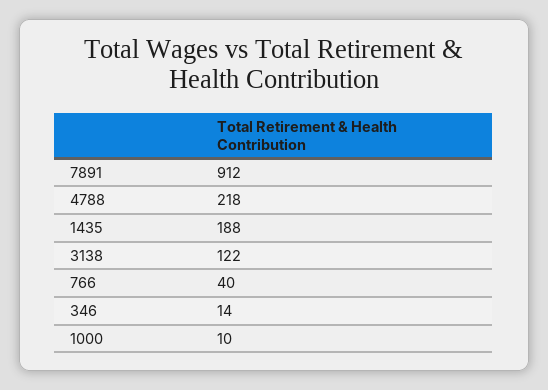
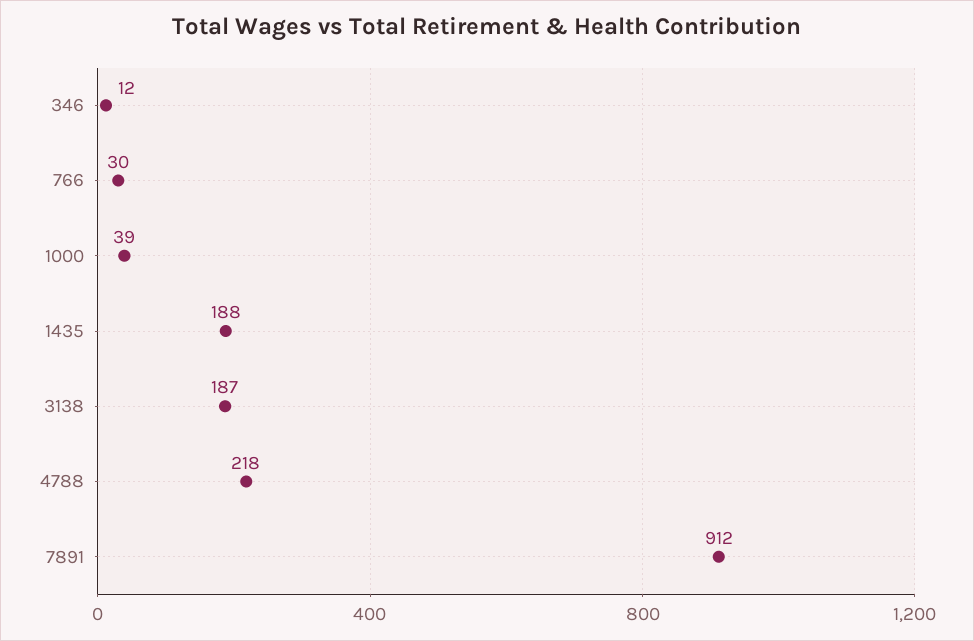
3138: 122 -> 187
766: 40 -> 30
346: 14 -> 12
1000: 10 -> 39

